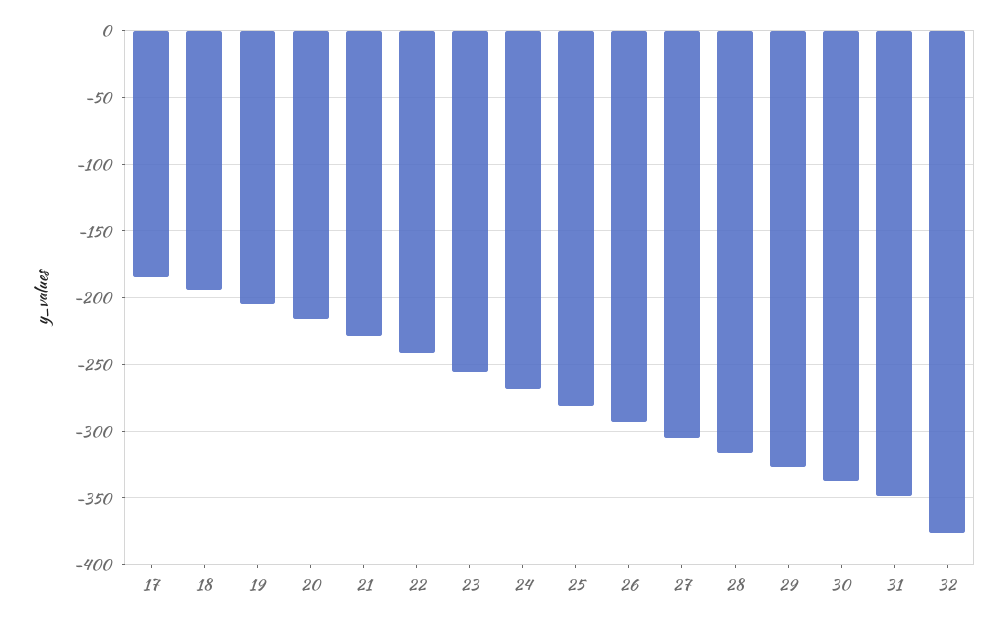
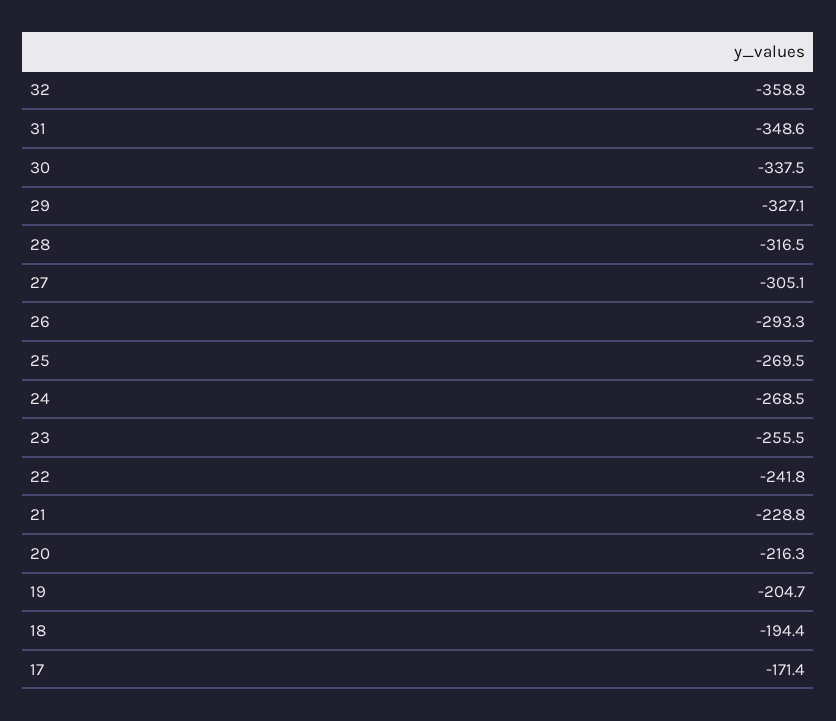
17: -185 -> -171.4
25: -280 -> -269.5
32: -375 -> -358.8

